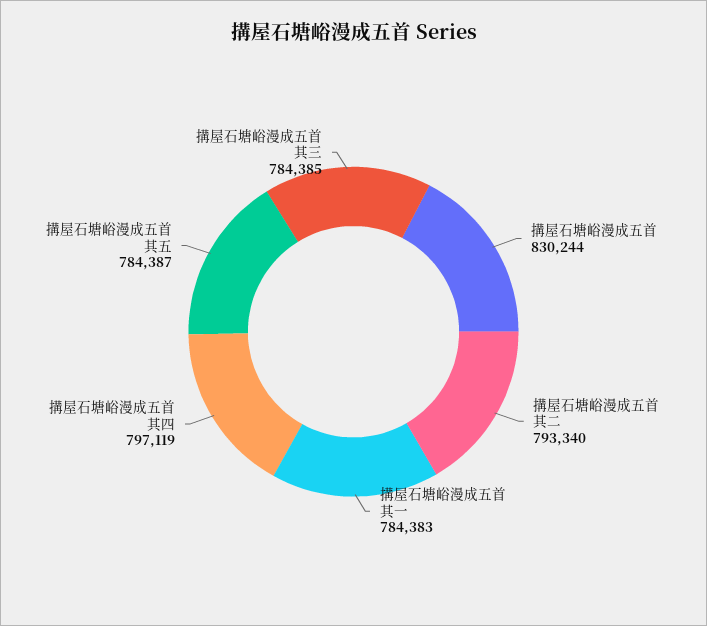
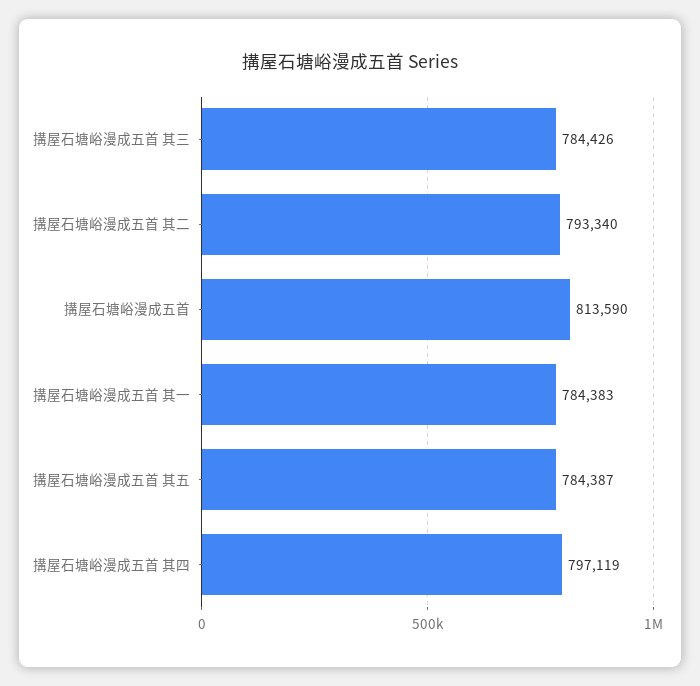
搆屋石塘峪漫成五首: 830244 -> 813590
搆屋石塘峪漫成五首 其三: 784385 -> 784426

